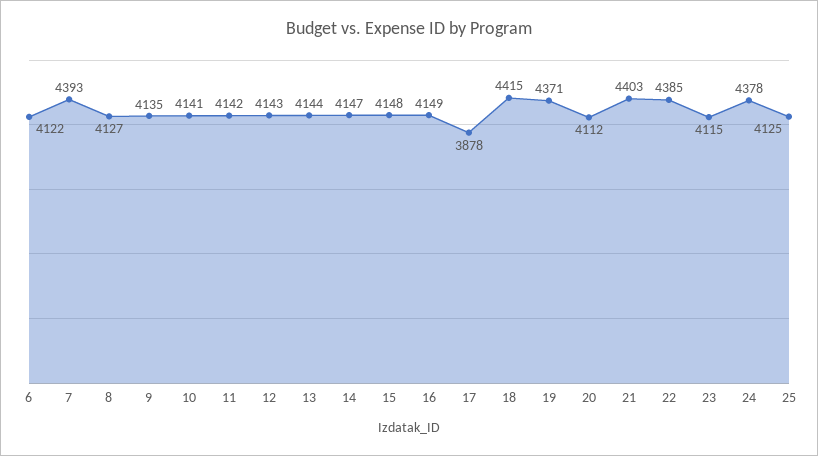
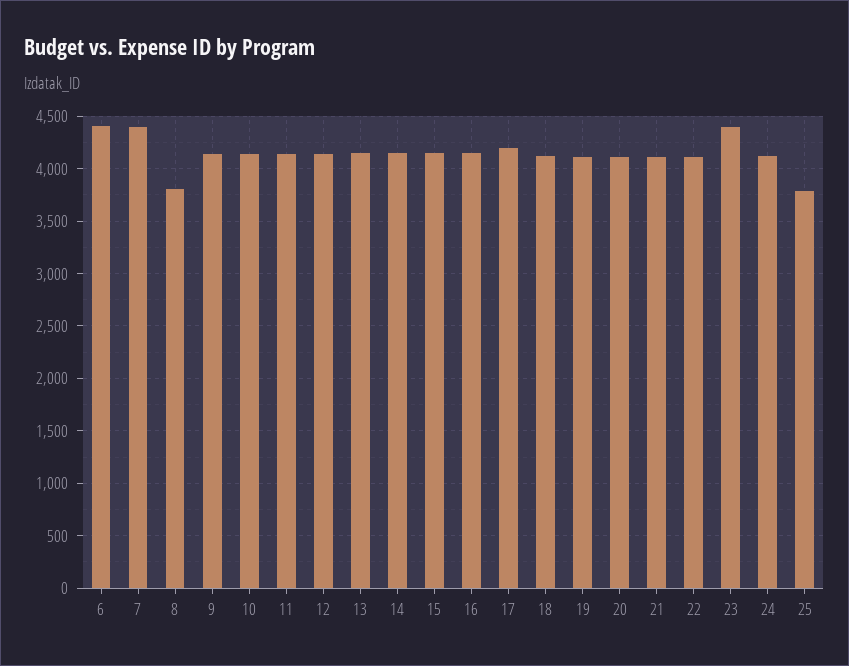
6: 4122 -> 4400
8: 4127 -> 3800
17: 3878 -> 4200
18: 4415 -> 4100
19: 4371 -> 4100
21: 4403 -> 4100
22: 4385 -> 4100
23: 4115 -> 4400
24: 4378 -> 4100
25: 4125 -> 3800

